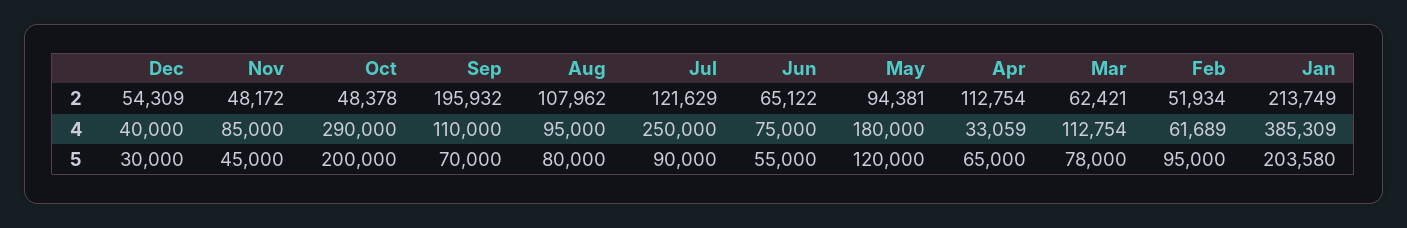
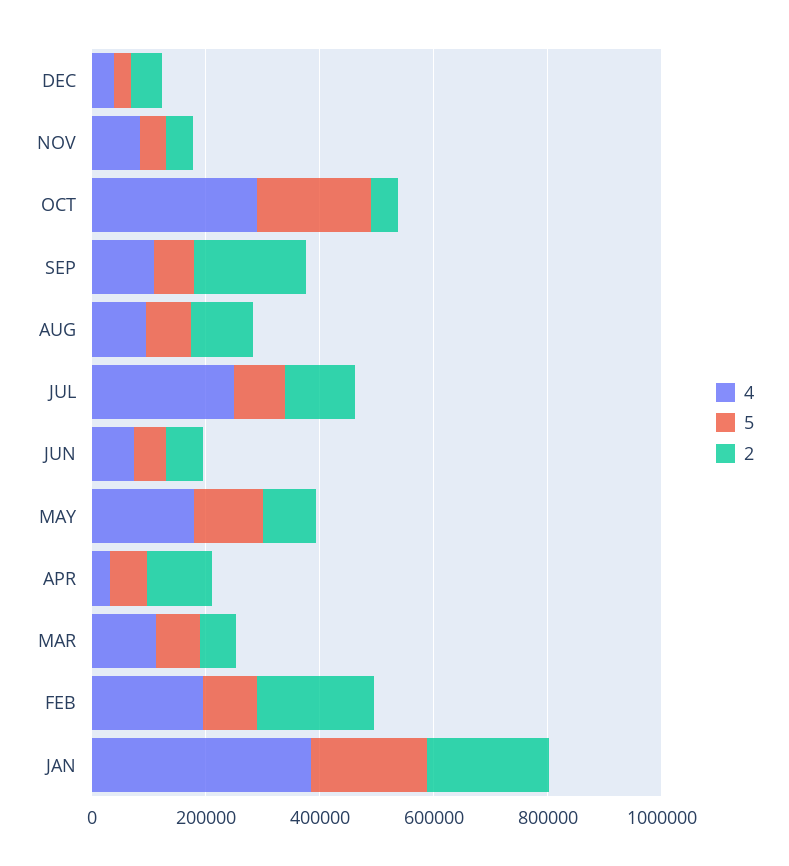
2, Feb: 51934 -> 200000
4, Feb: 61689 -> 200000

